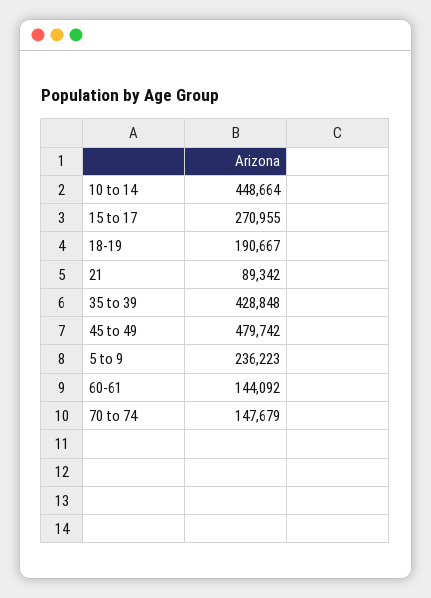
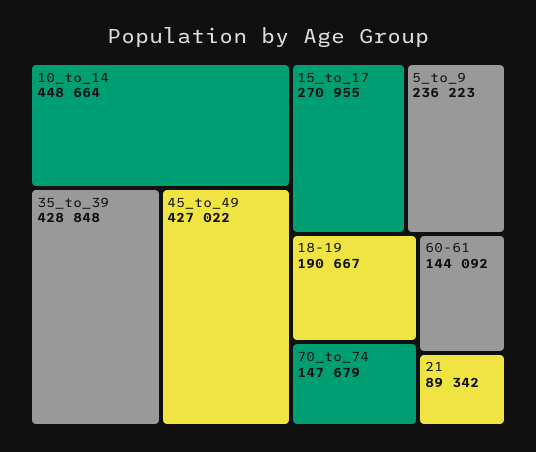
45 to 49: 479742 -> 427022

